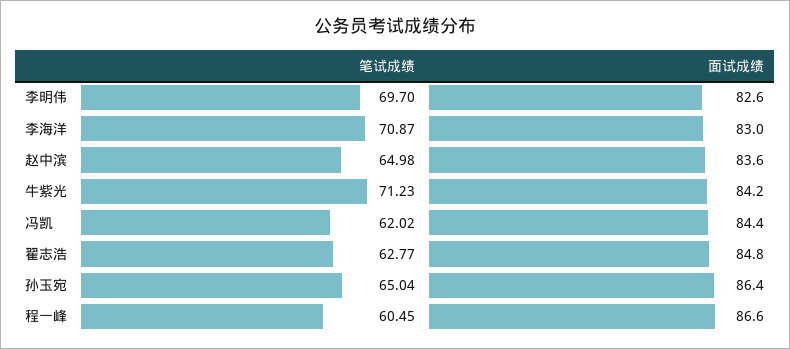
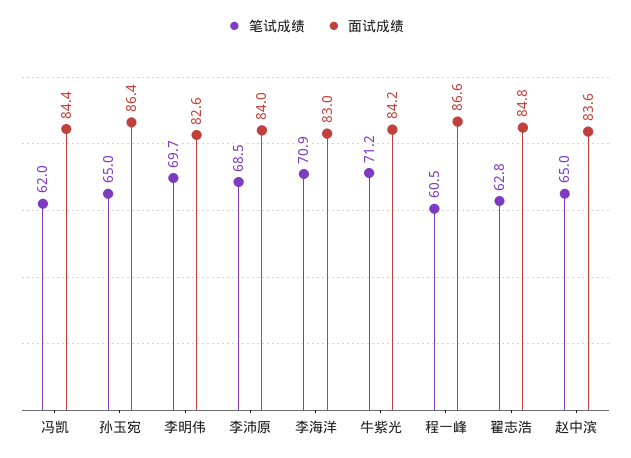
笔试成绩, 李沛原: none -> 68.5
面试成绩, 李沛原: none -> 84

